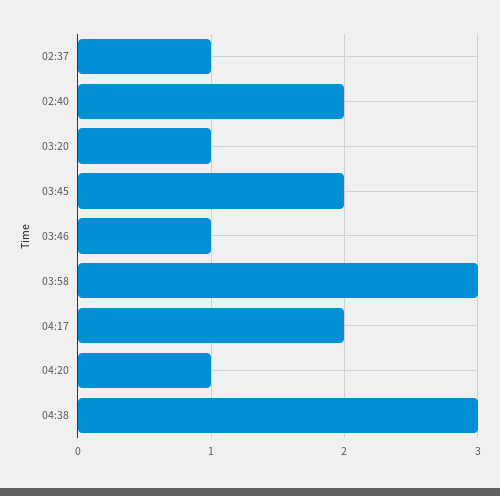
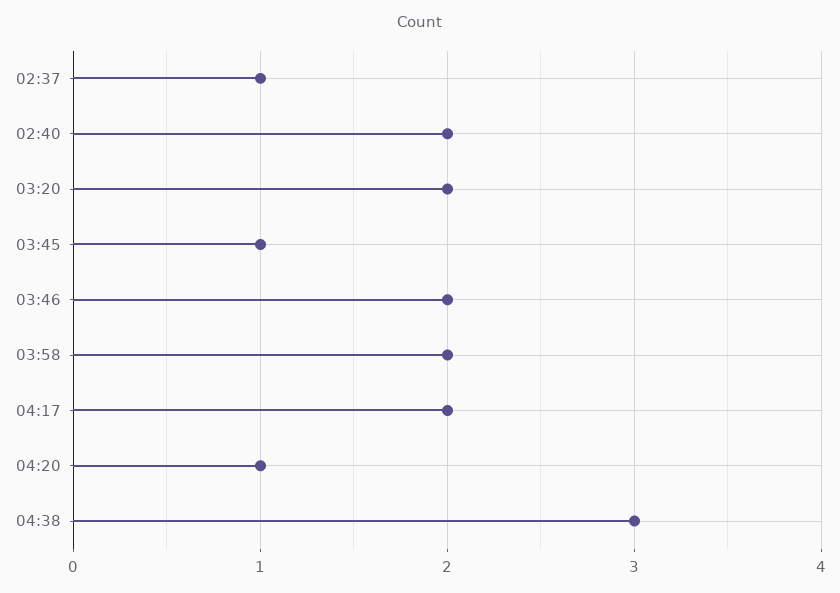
03:20: 1 -> 2
03:45: 2 -> 1
03:46: 1 -> 2
03:58: 3 -> 2

